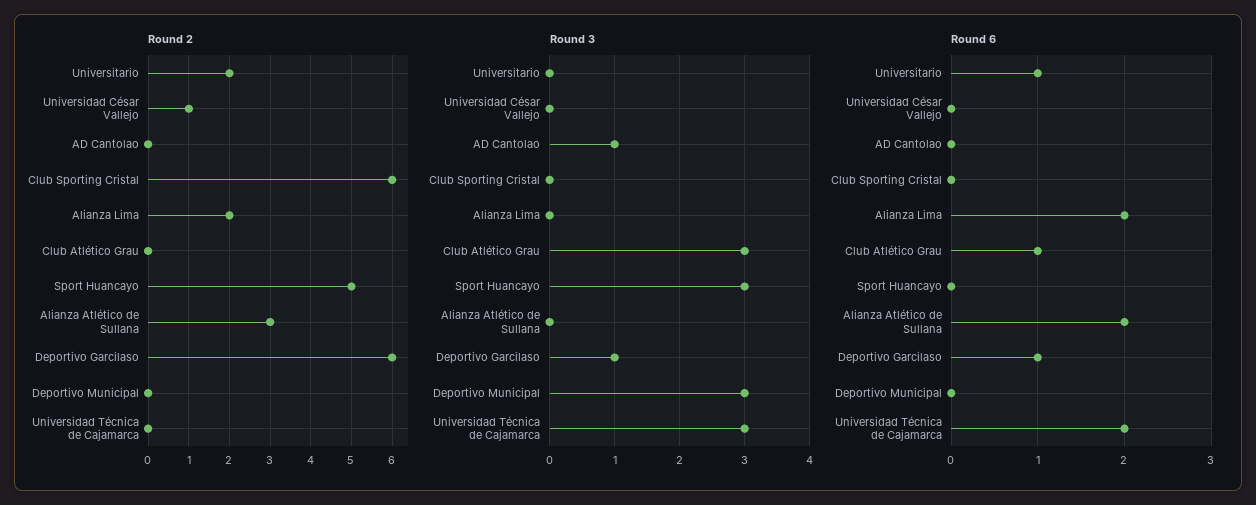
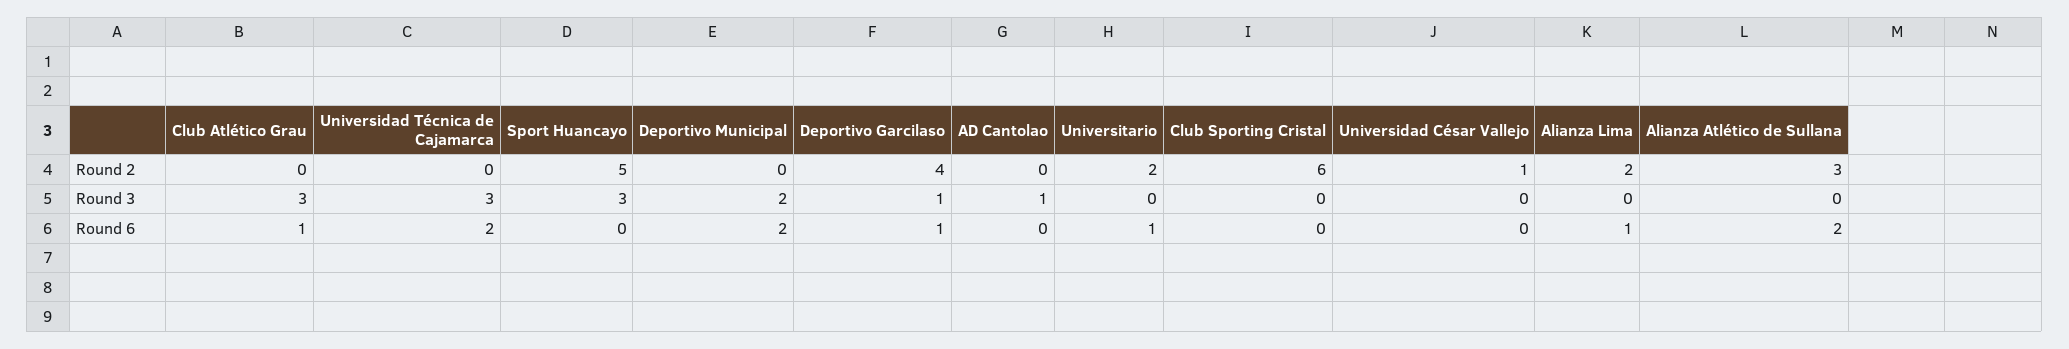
Round 2, Deportivo Garcilaso: 6 -> 4
Round 3, Deportivo Municipal: 3 -> 2
Round 6, Alianza Lima: 2 -> 1
Round 6, Deportivo Municipal: 0 -> 2

